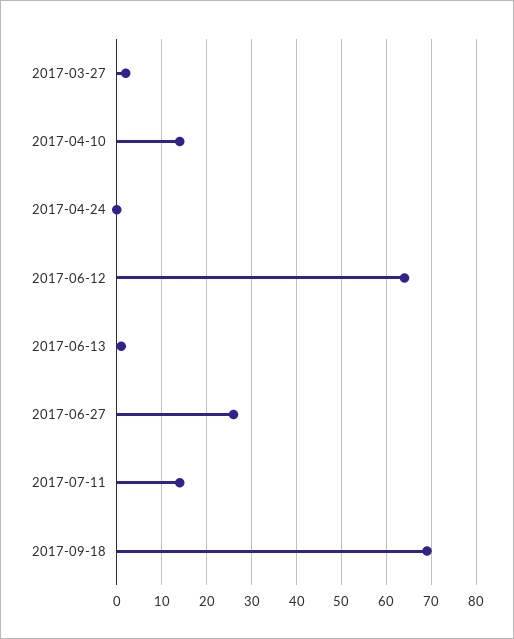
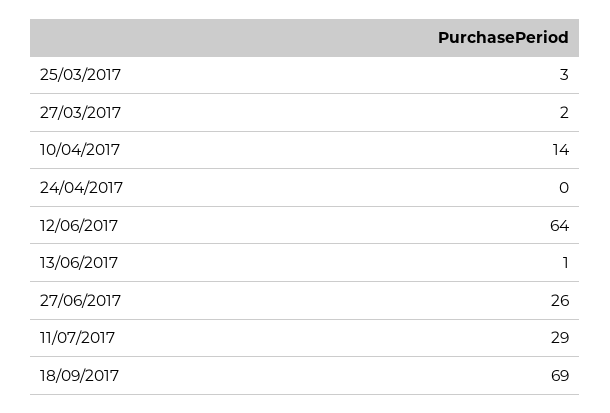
2017-07-11: 15 -> 29
25/03/2017: none -> 3

